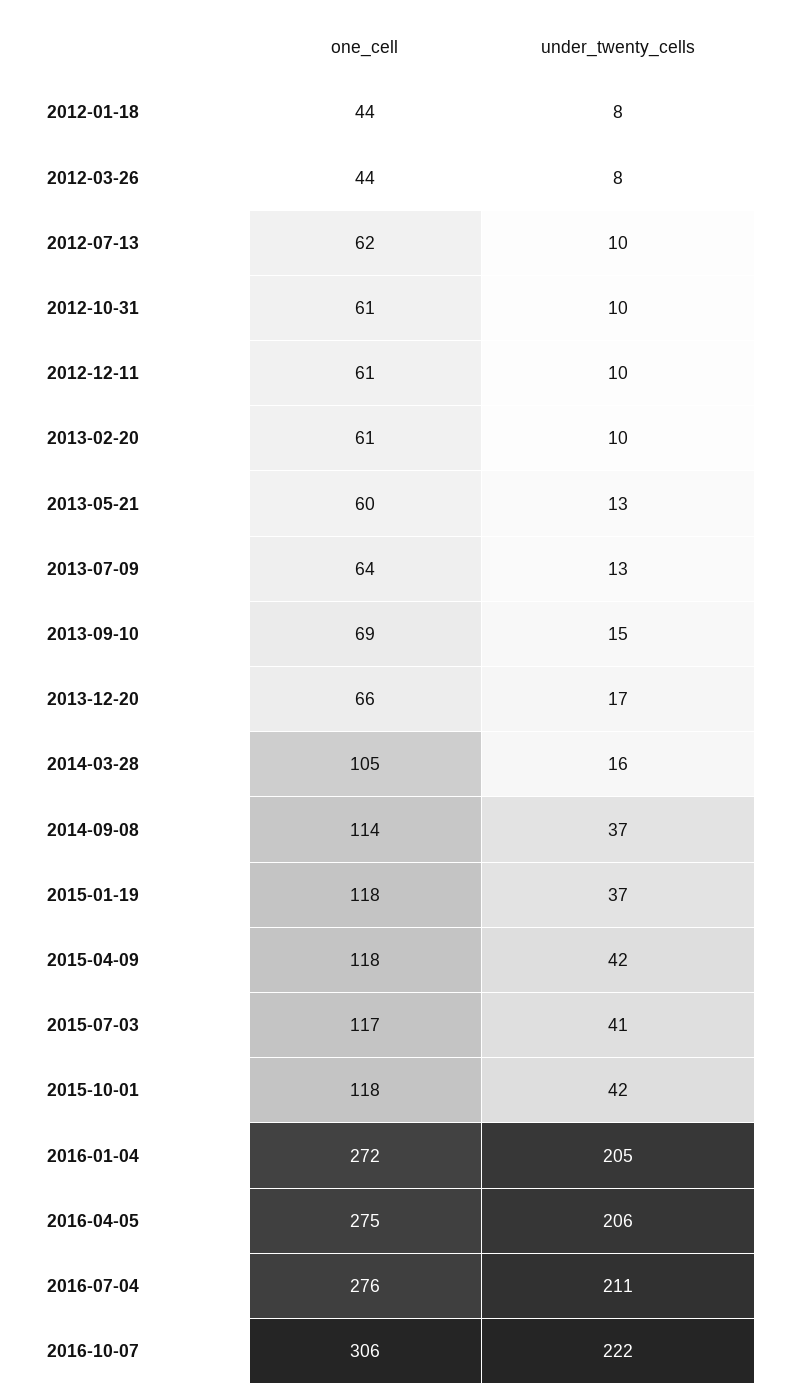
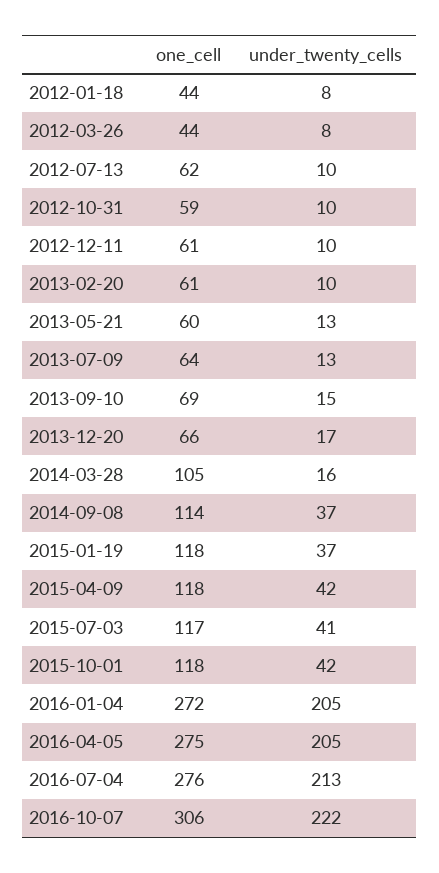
one_cell, 2012-10-31: 61 -> 59
under_twenty_cells, 2016-04-05: 206 -> 205
under_twenty_cells, 2016-07-04: 211 -> 213

